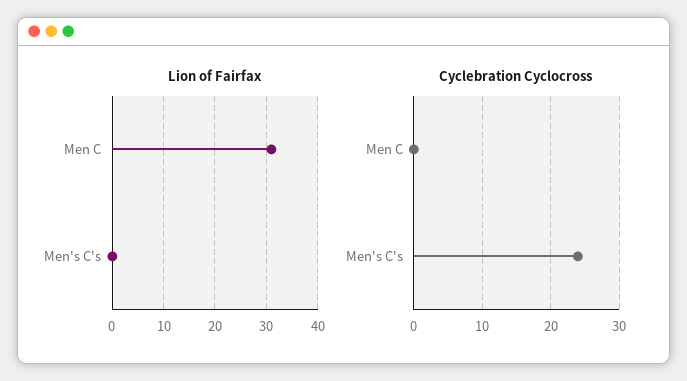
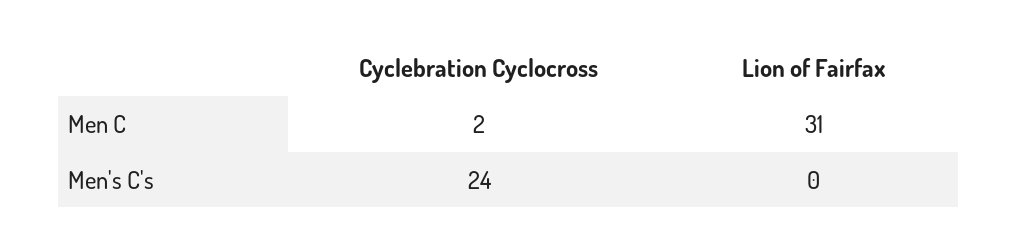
Cyclebration Cyclocross, Men C: 0 -> 2

